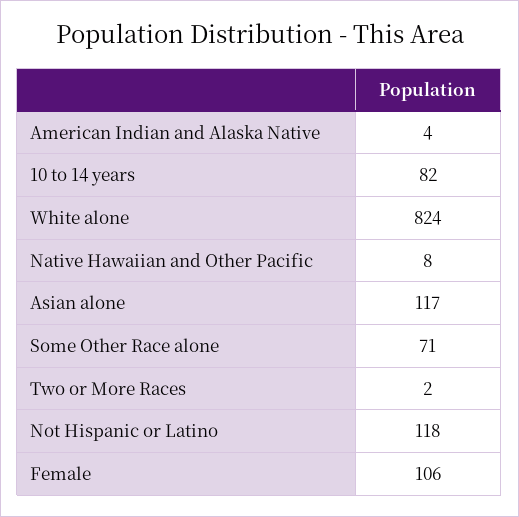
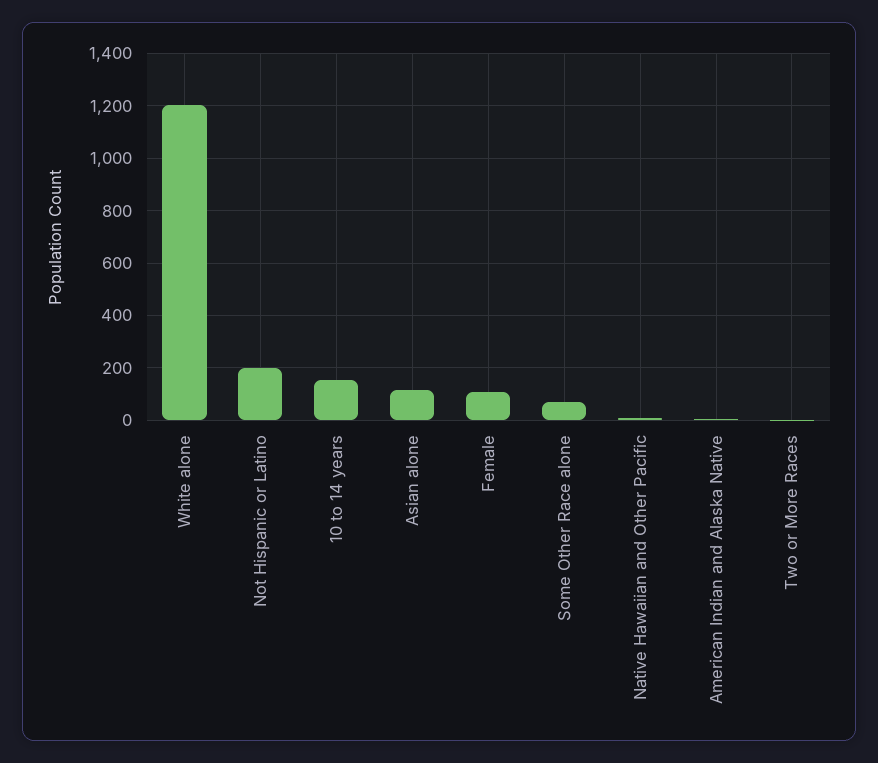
10 to 14 years: 82 -> 150
White alone: 824 -> 1200
Not Hispanic or Latino: 118 -> 200

